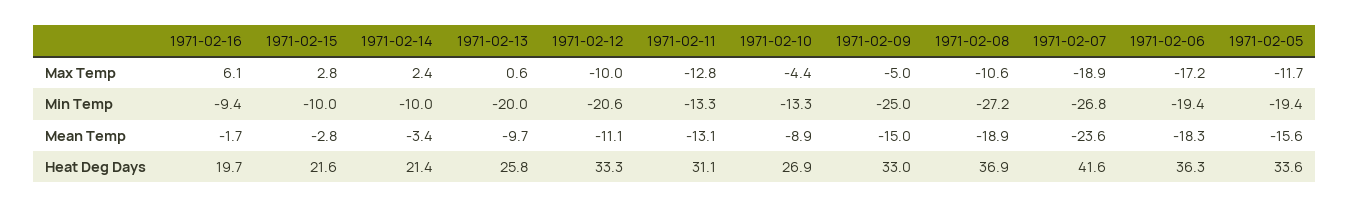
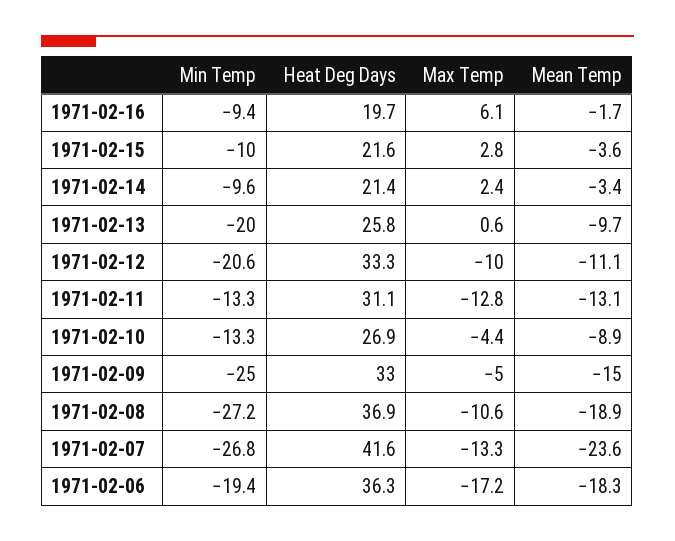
1971-02-07, Max Temp: -18.9 -> -13.3
1971-02-05, Max Temp: -11.7 -> none
1971-02-14, Min Temp: -10 -> -9.6
1971-02-05, Min Temp: -19.4 -> none
1971-02-15, Mean Temp: -2.8 -> -3.6
1971-02-05, Mean Temp: -15.6 -> none
1971-02-05, Heat Deg Days: 33.6 -> none

